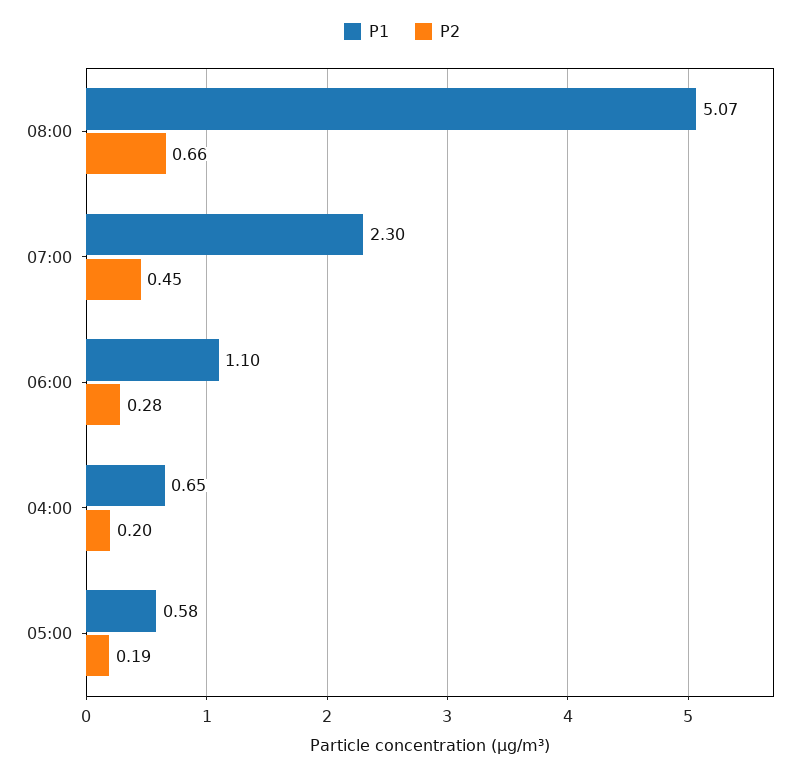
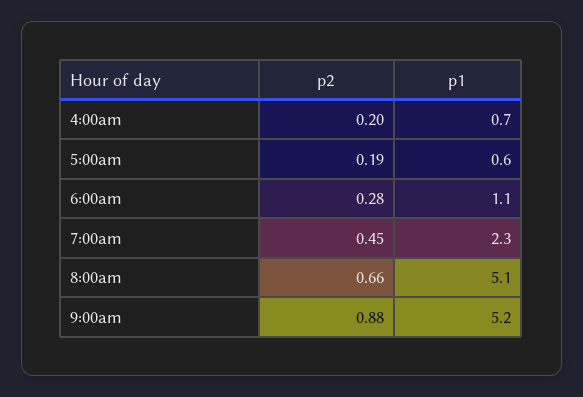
P2, 9:00am: none -> 0.88
P1, 9:00am: none -> 5.2

